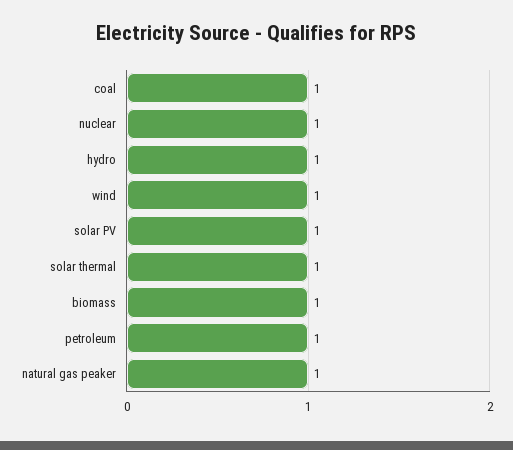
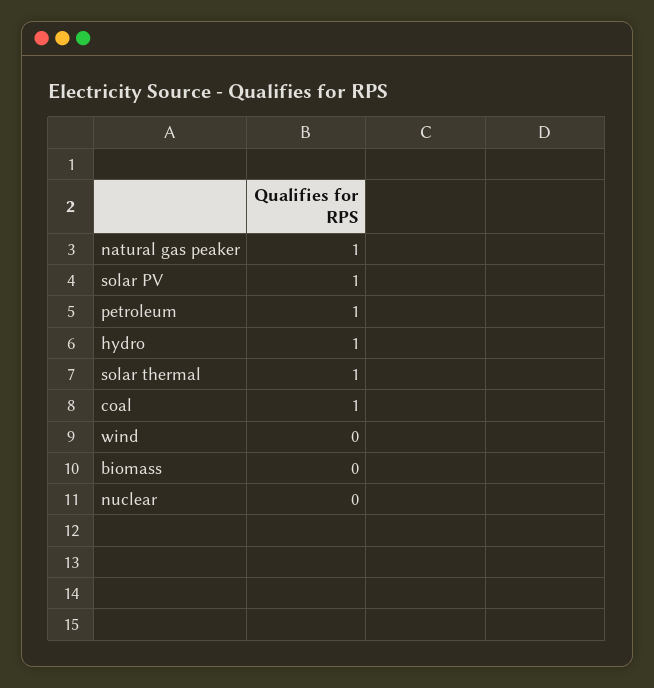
nuclear: 1 -> 0
wind: 1 -> 0
biomass: 1 -> 0

